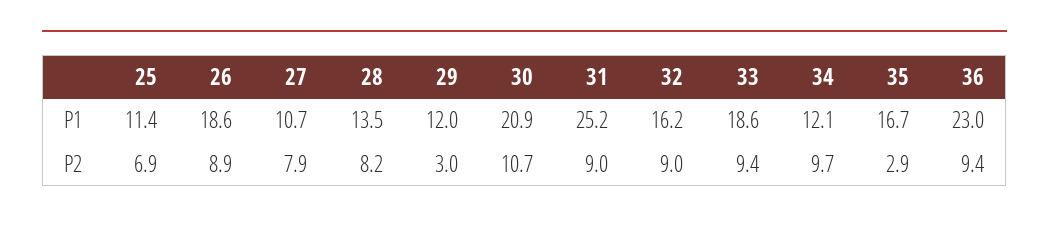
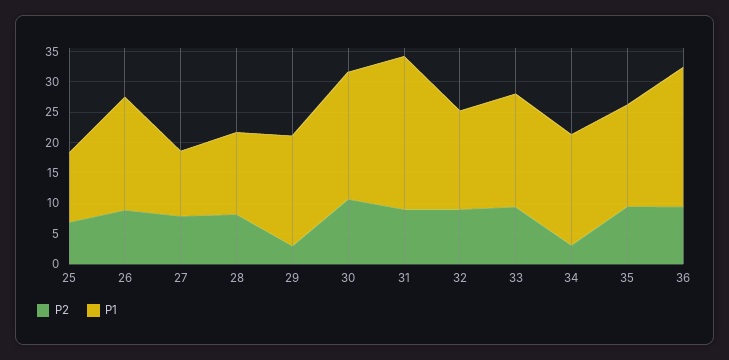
P1, 29: 12 -> 17.5
P1, 34: 12.1 -> 17.5
P2, 34: 9.7 -> 2.5
P2, 35: 2.9 -> 10

